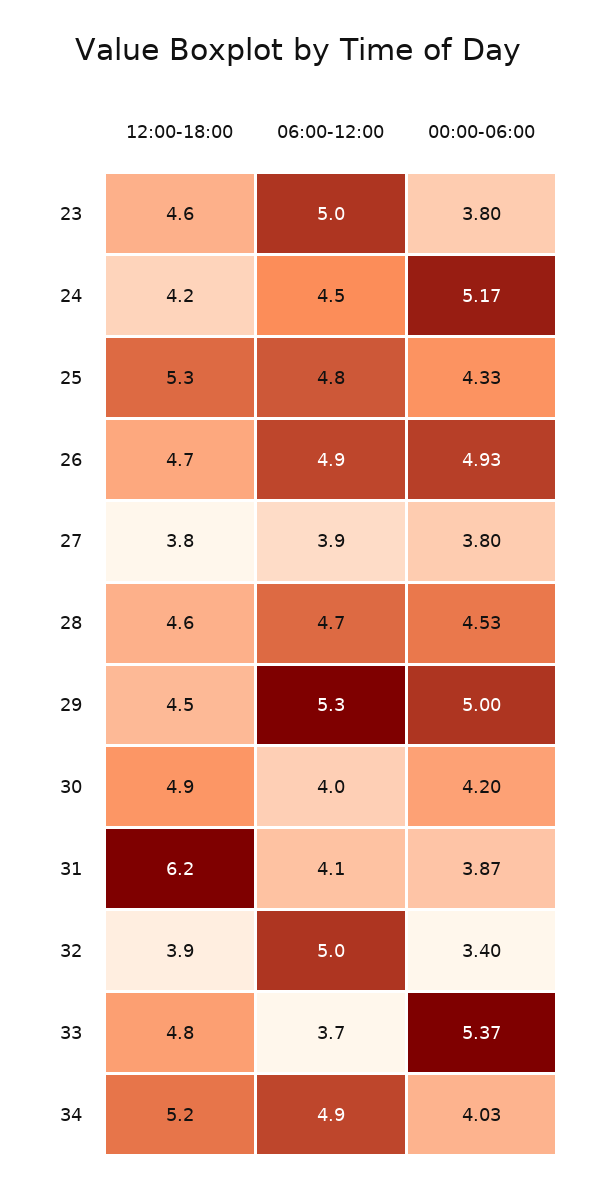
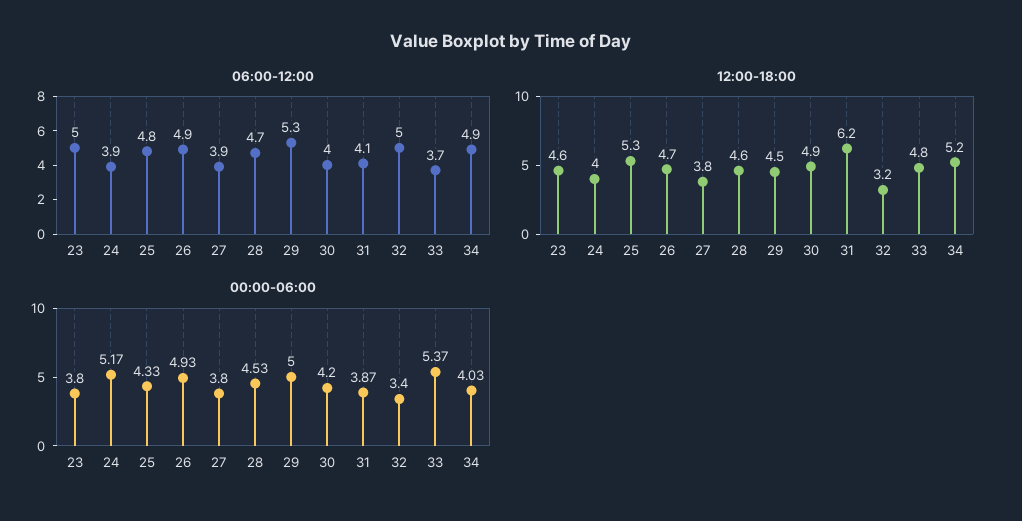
12:00-18:00, 24: 4.2 -> 4
06:00-12:00, 24: 4.5 -> 3.9
12:00-18:00, 32: 3.9 -> 3.2

